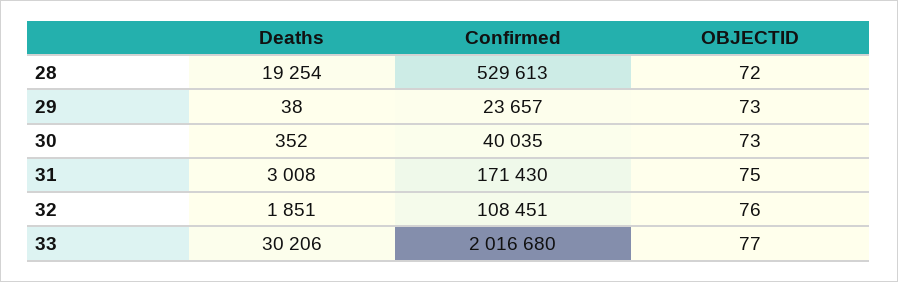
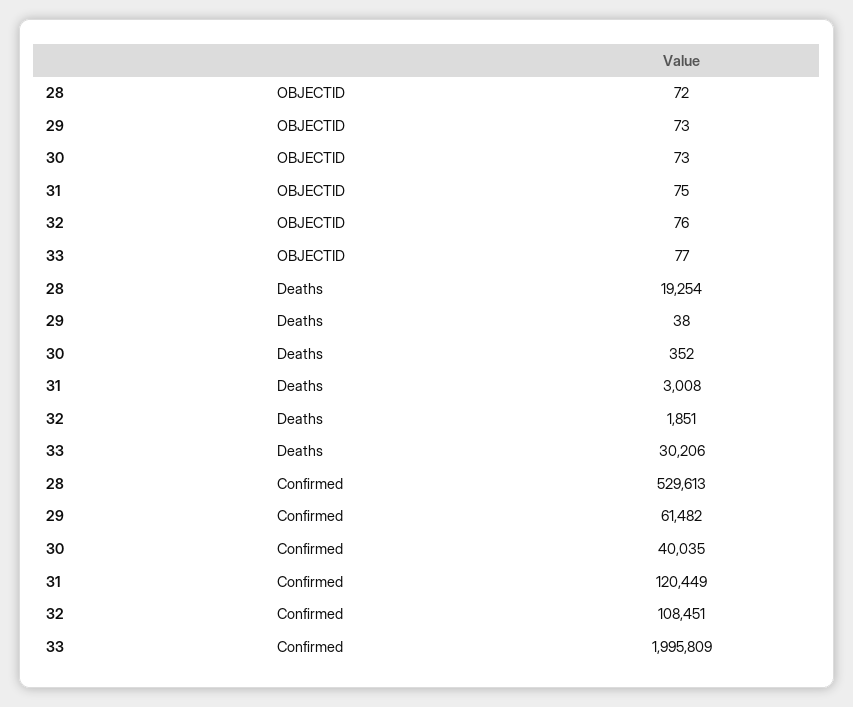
Confirmed, 29: 23657 -> 61482
Confirmed, 31: 171430 -> 120449
Confirmed, 33: 2016680 -> 1995809

